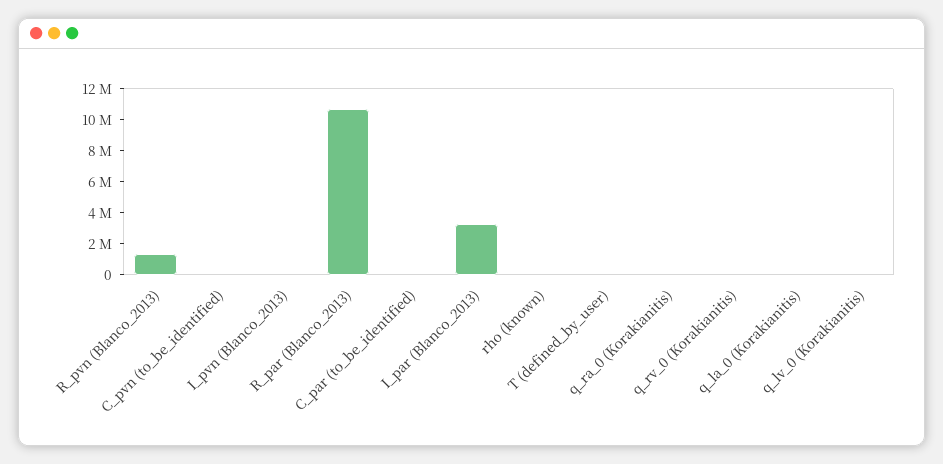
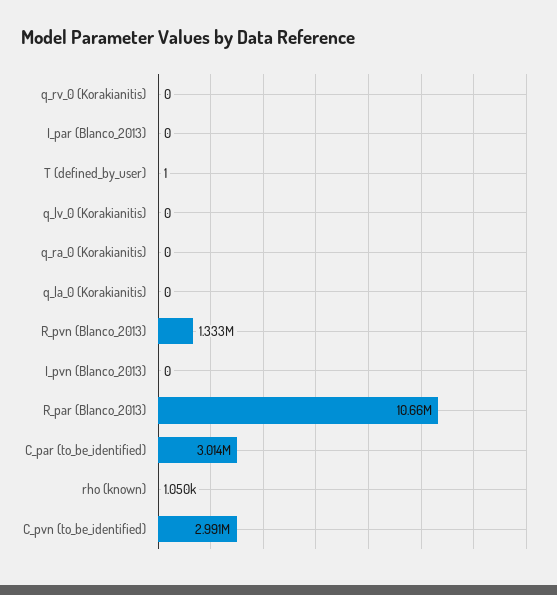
C_pvn (to_be_identified): 0 -> 2991000
C_par (to_be_identified): 0 -> 3014000
I_par (Blanco_2013): 3000000 -> 0

